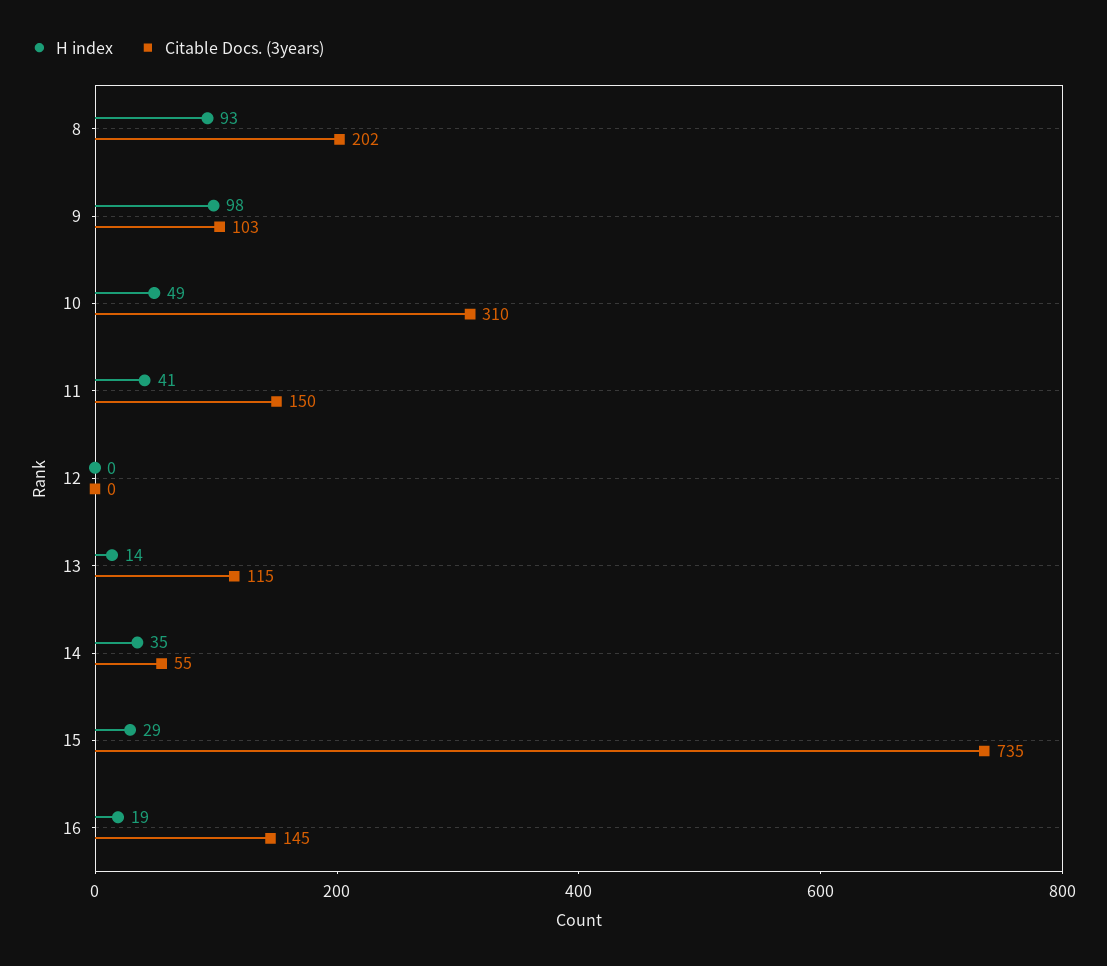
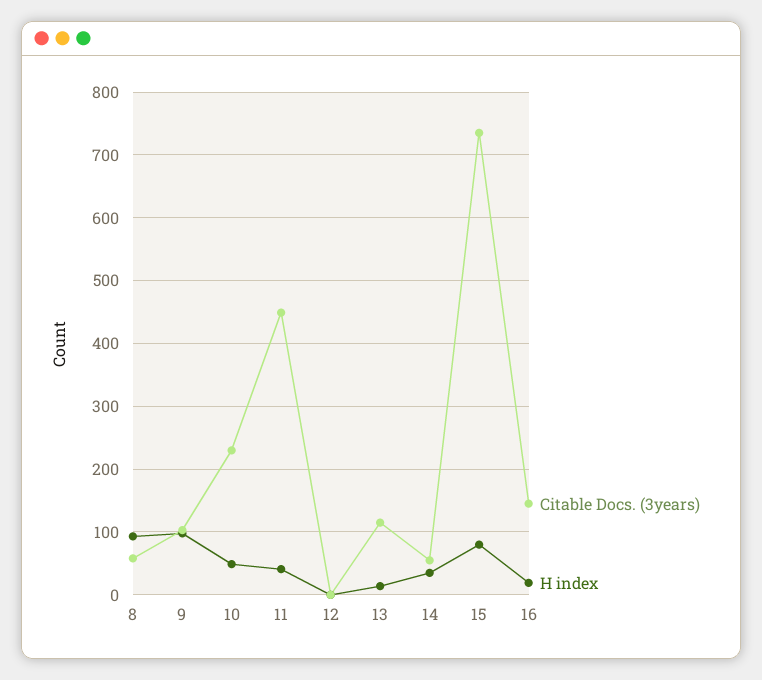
Citable Docs. (3years), 8: 202 -> 60
Citable Docs. (3years), 10: 310 -> 230
Citable Docs. (3years), 11: 150 -> 450
H index, 15: 29 -> 80

